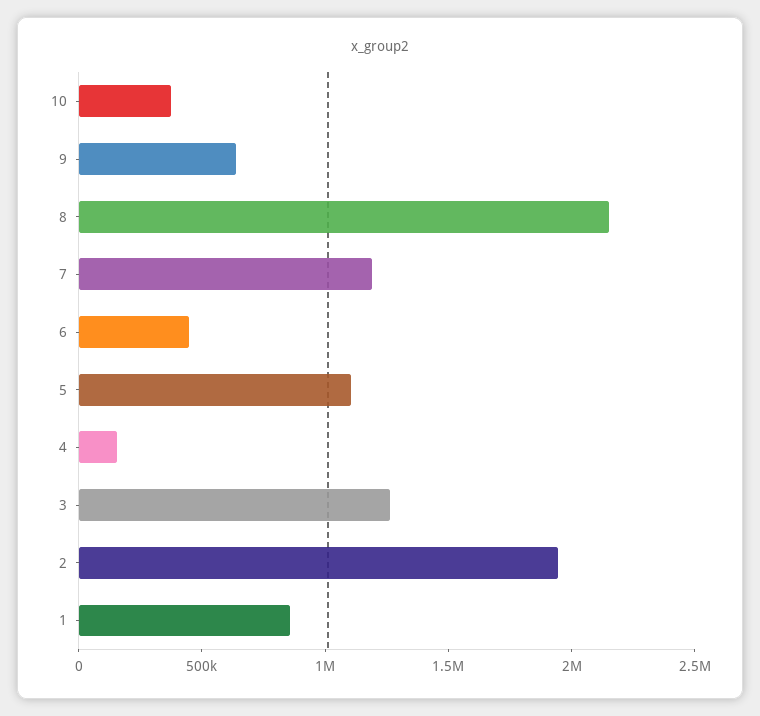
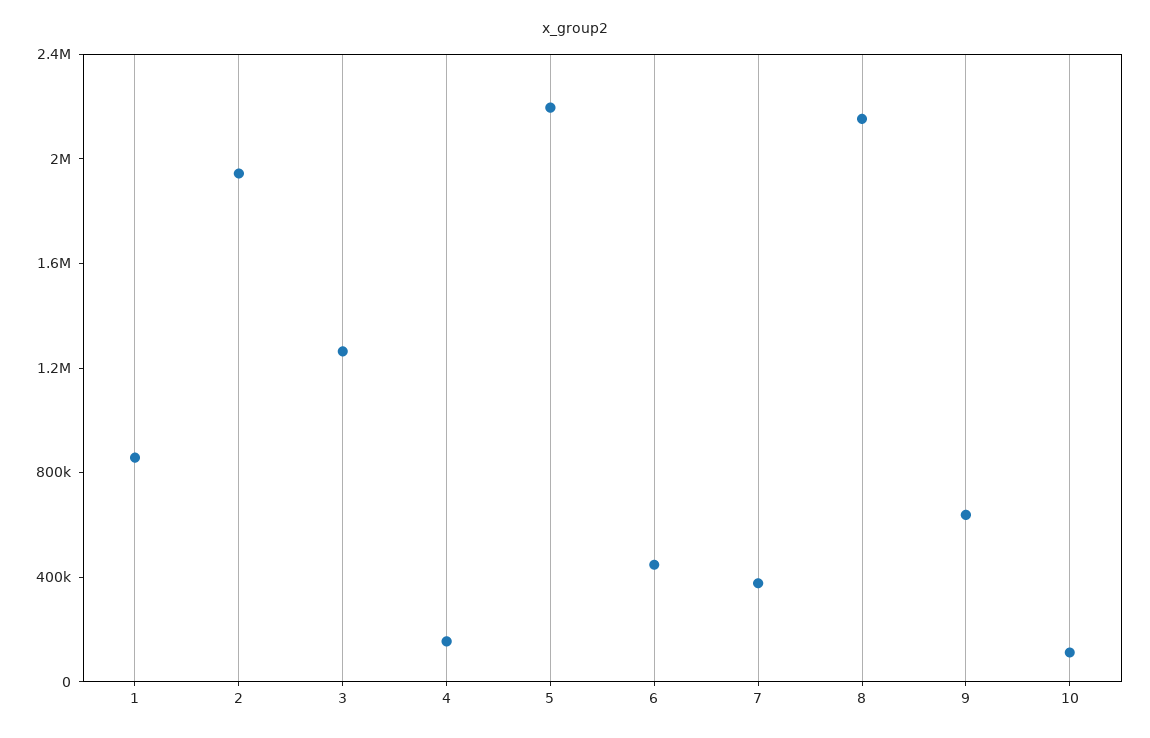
10: 400000 -> 100000
7: 1200000 -> 400000
5: 1100000 -> 2200000

